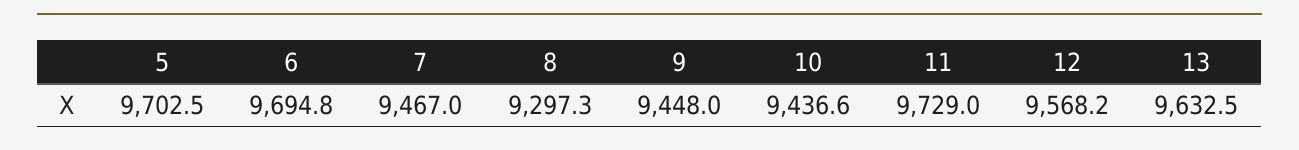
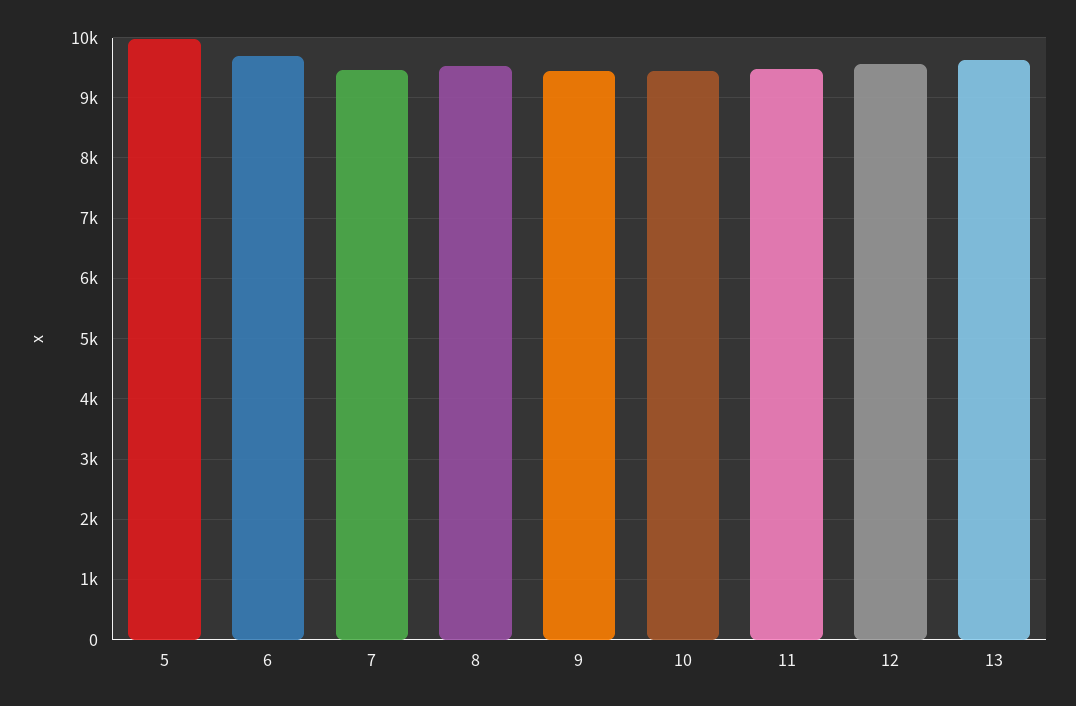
5: 9702.5 -> 10000
8: 9297.3 -> 9500
11: 9729 -> 9500

